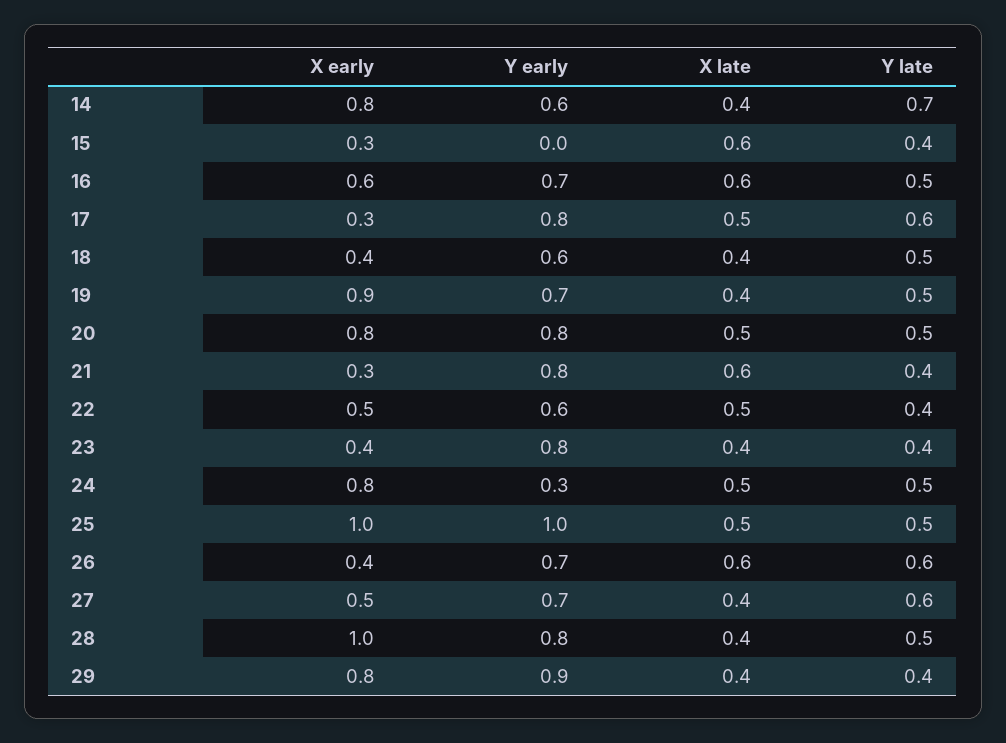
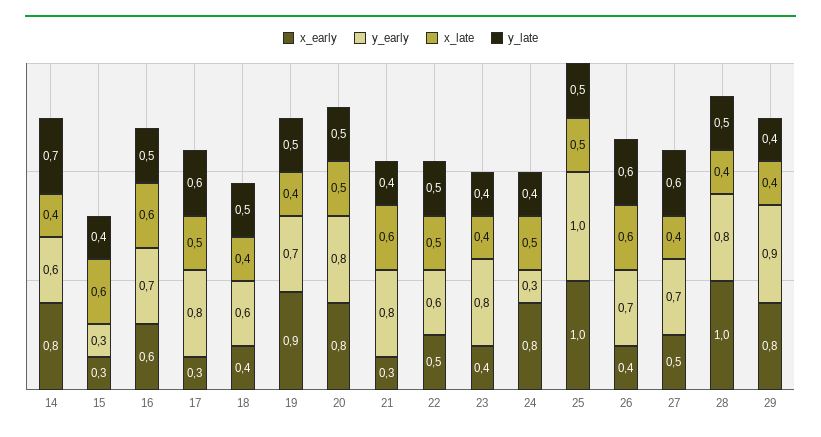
Y early, 15: 0 -> 0.3
Y late, 22: 0.4 -> 0.5
Y late, 24: 0.5 -> 0.4

